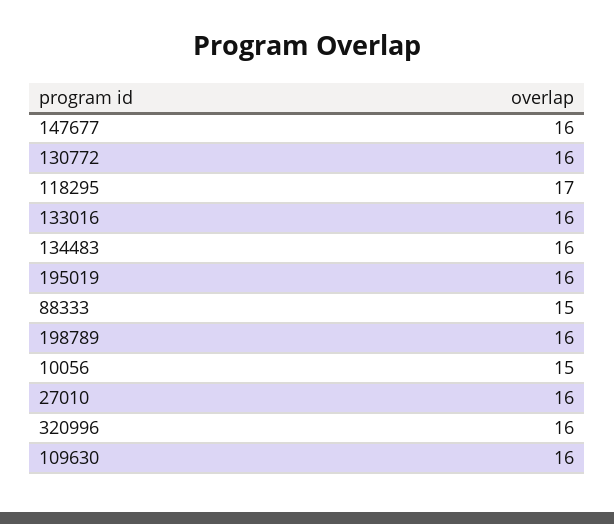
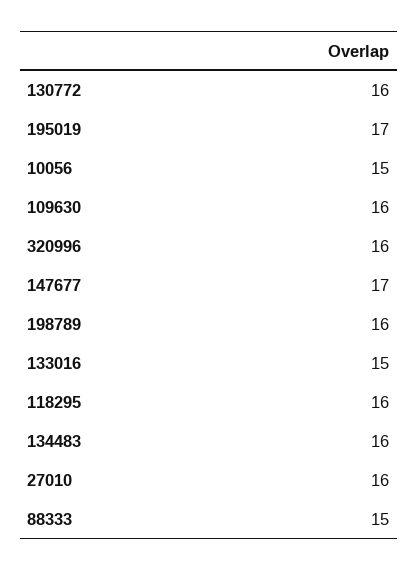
147677: 16 -> 17
118295: 17 -> 16
133016: 16 -> 15
195019: 16 -> 17

